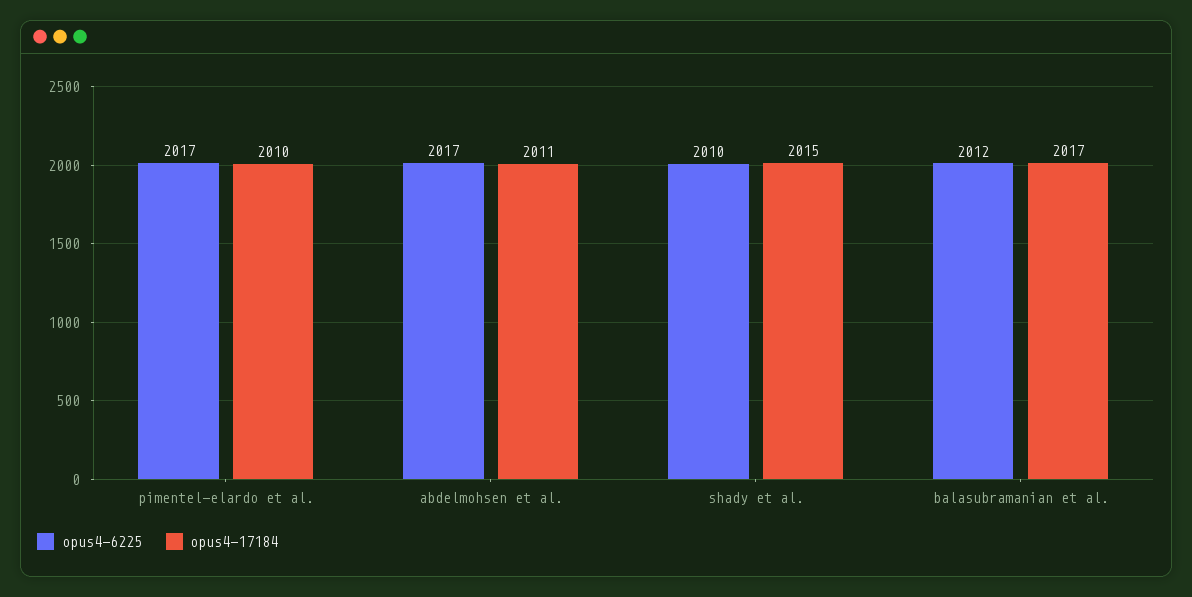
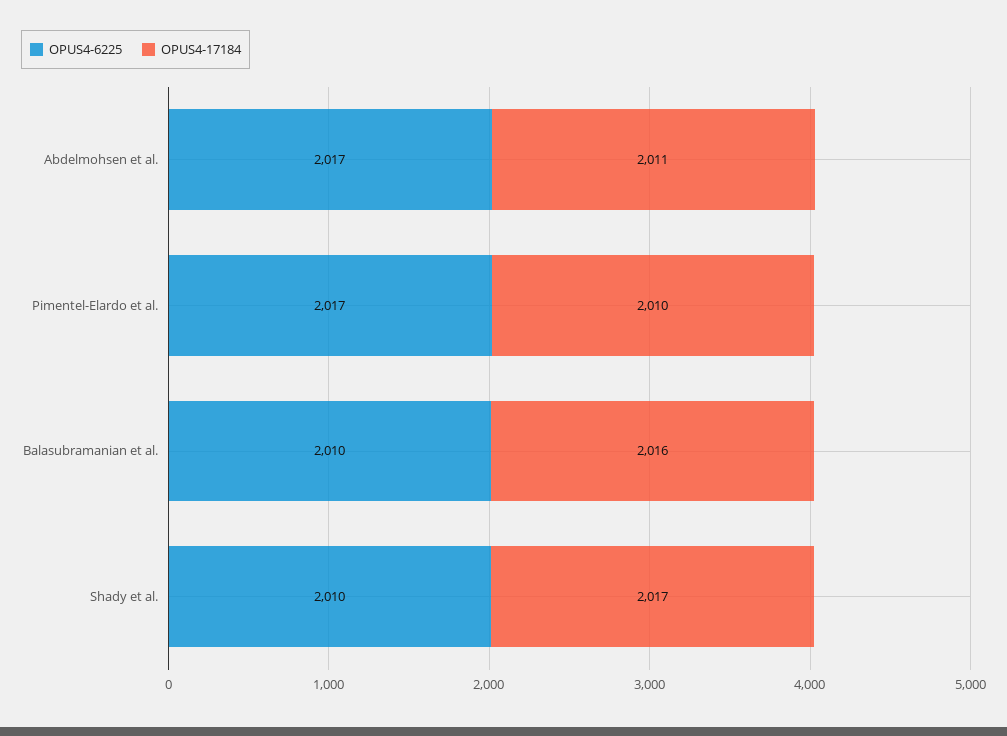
opus4-17184, shady et al.: 2015 -> 2017
opus4-6225, balasubramanian et al.: 2012 -> 2010
opus4-17184, balasubramanian et al.: 2017 -> 2016

